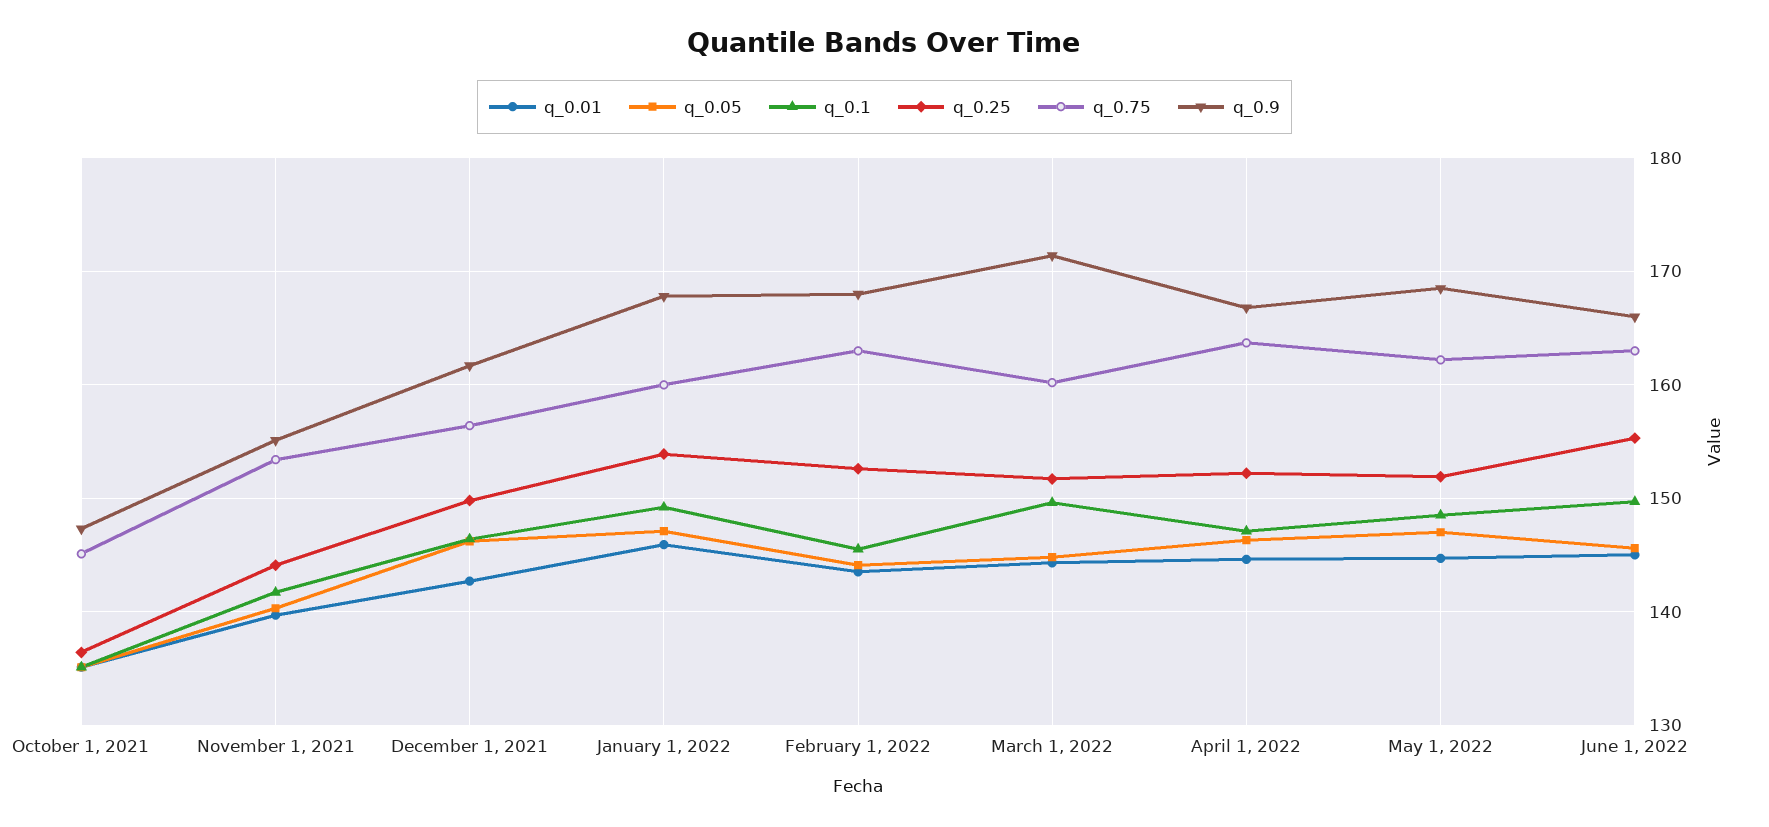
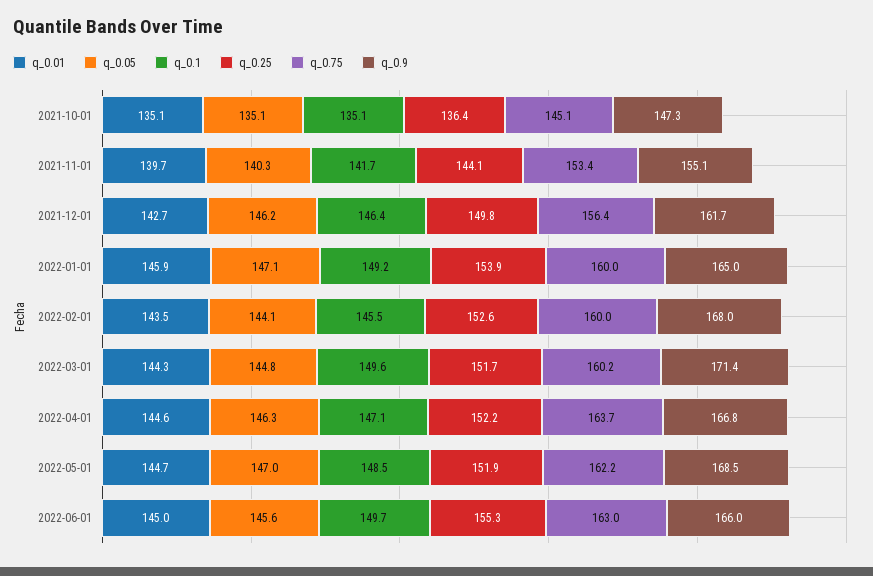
q_0.9, January 1, 2022: 168 -> 165
q_0.75, February 1, 2022: 163 -> 160

